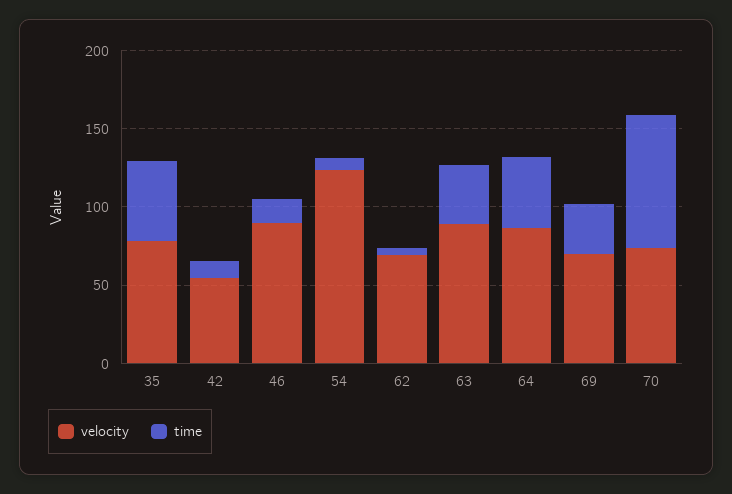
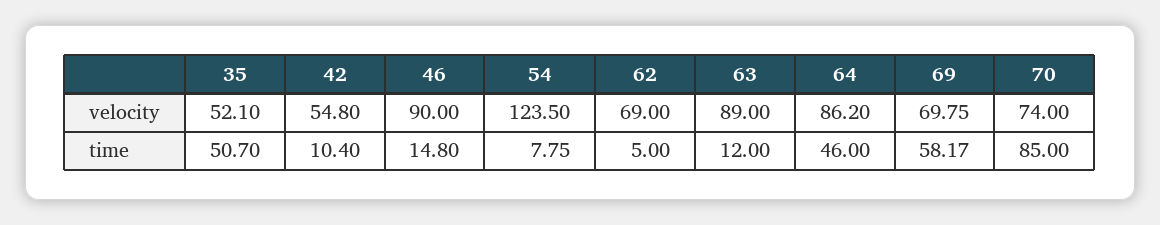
velocity, 35: 80 -> 52.1
time, 63: 40 -> 12
time, 69: 30 -> 58.17

